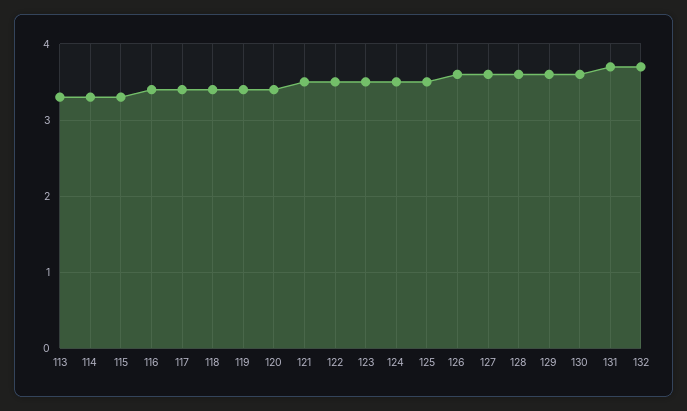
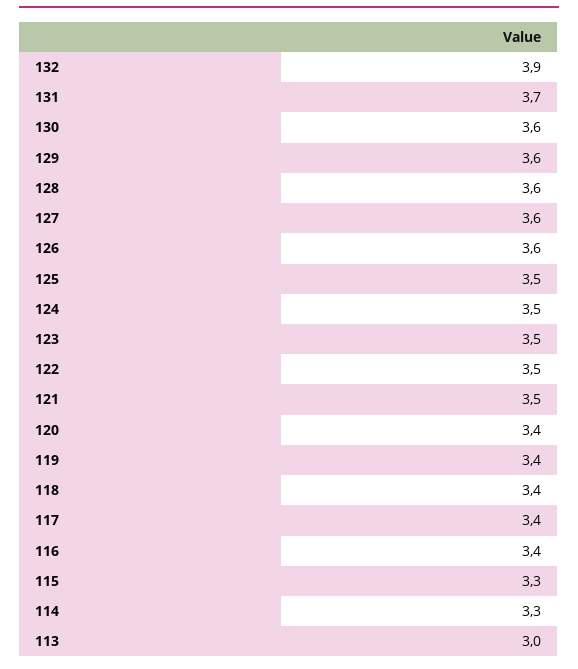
113: 3.3 -> 3
132: 3.7 -> 3.9

